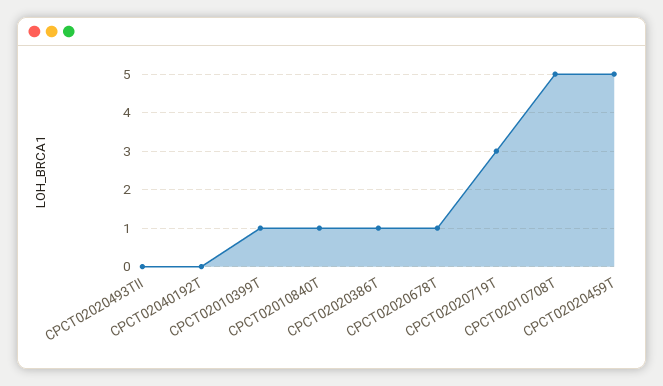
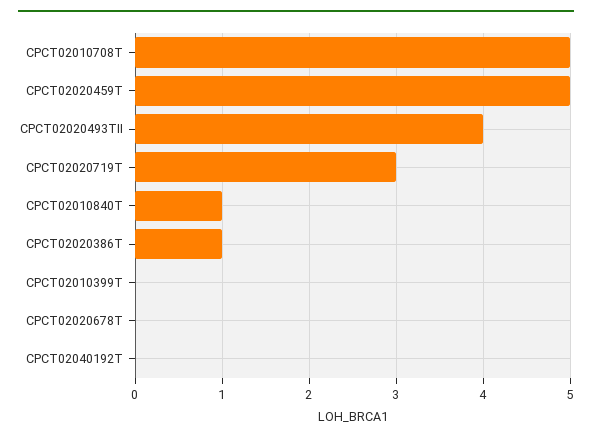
CPCT02020493TII: 0 -> 4
CPCT02010399T: 1 -> 0
CPCT02020678T: 1 -> 0

